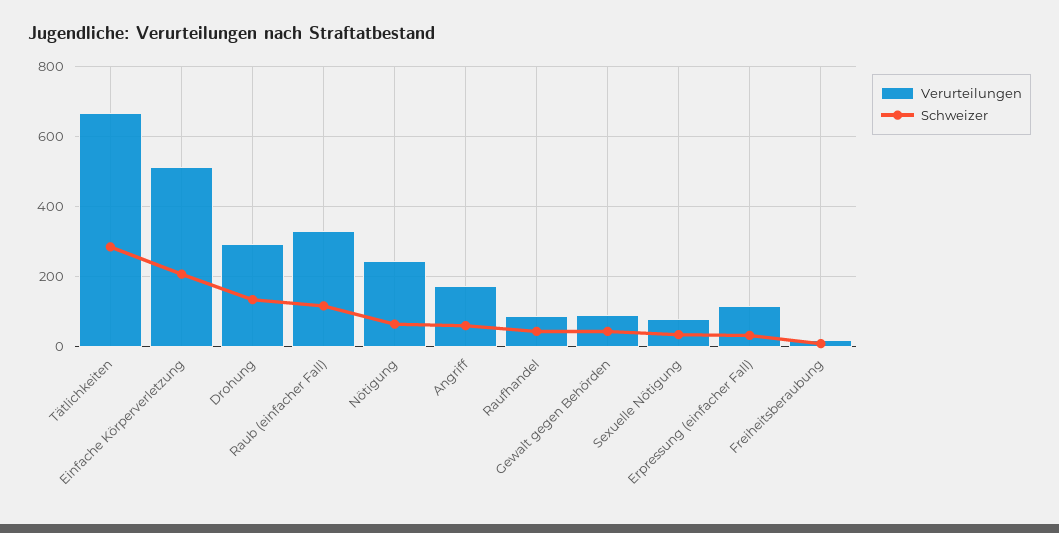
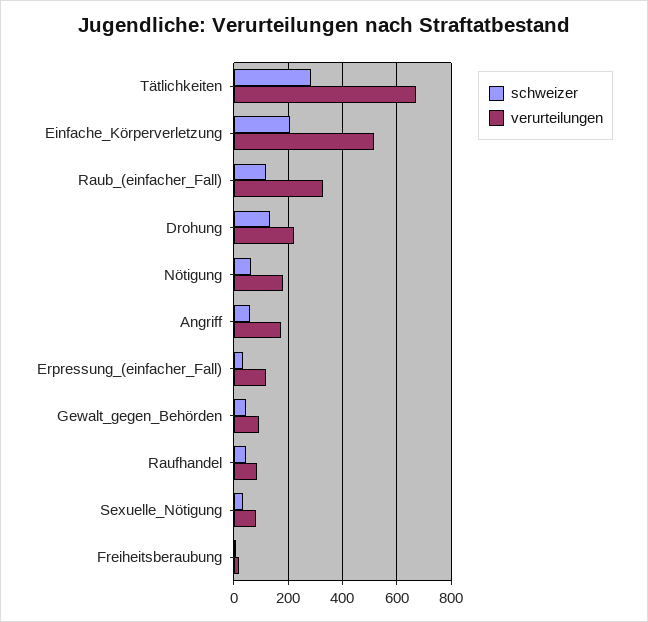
Verurteilungen, Drohung: 300 -> 225
Verurteilungen, Nötigung: 240 -> 175

